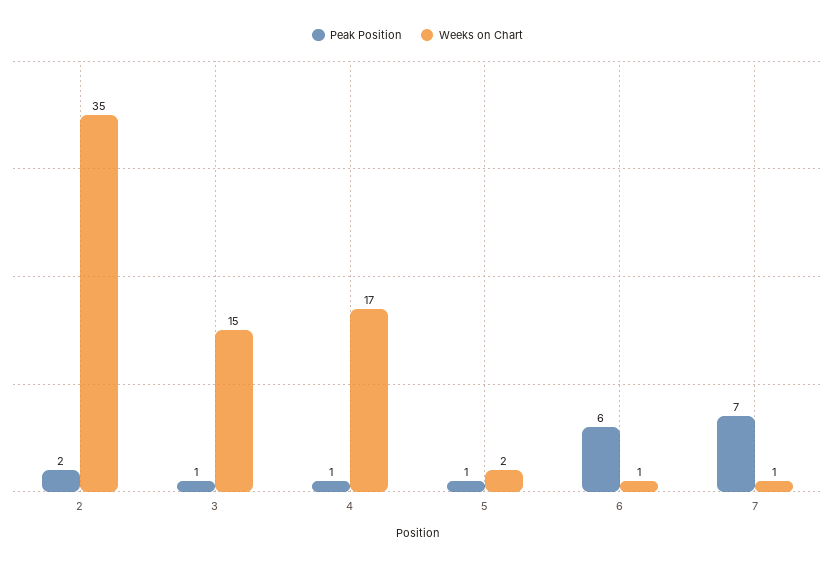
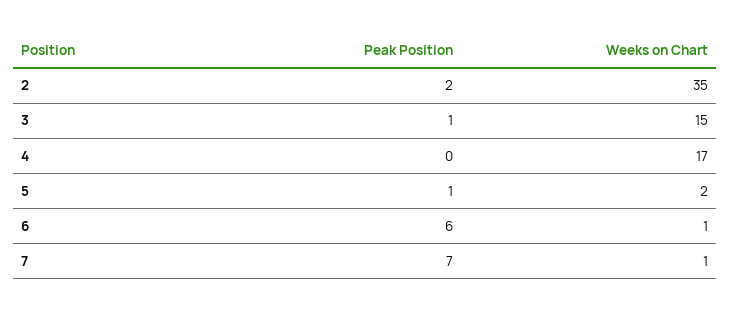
Peak Position, 4: 1 -> 0

